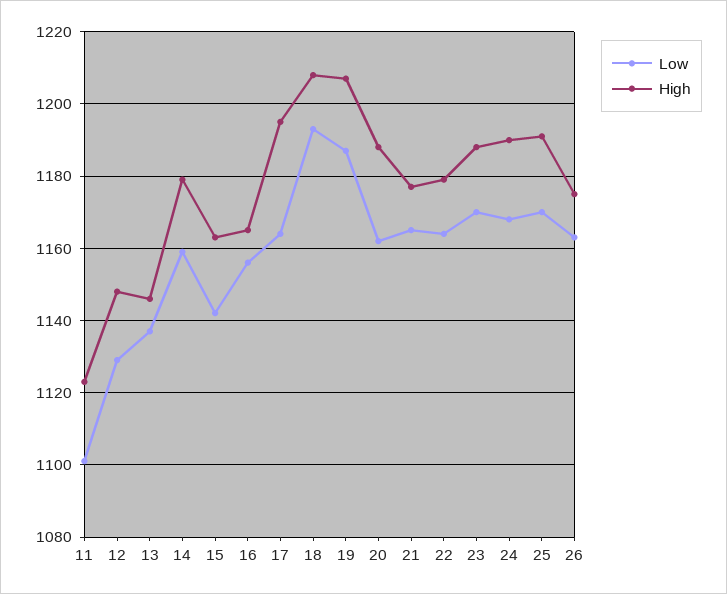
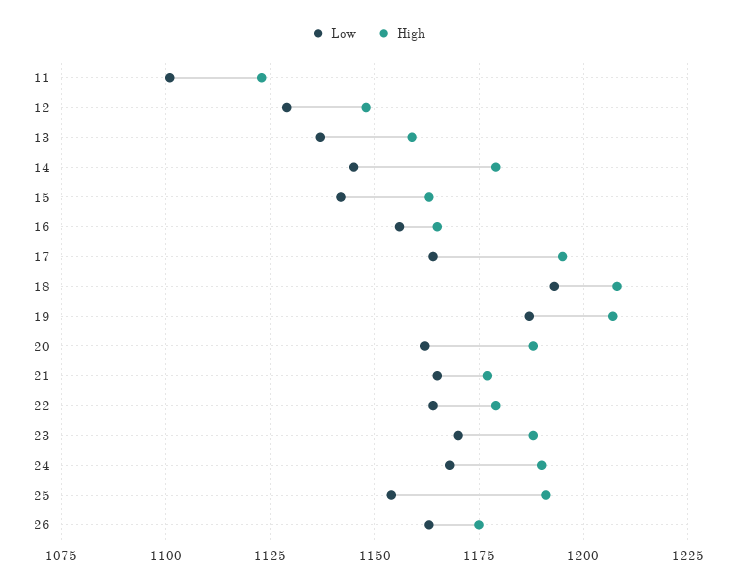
High, 13: 1145 -> 1160
Low, 14: 1160 -> 1145
Low, 25: 1170 -> 1155

